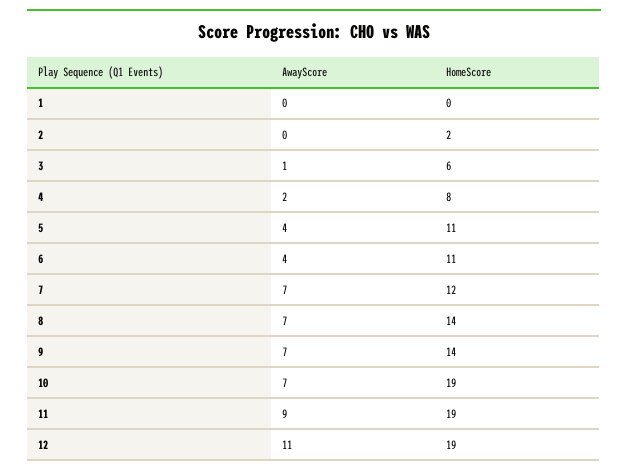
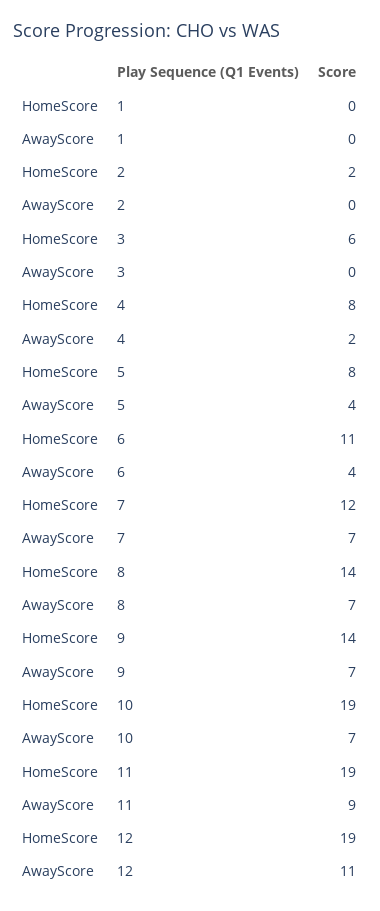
AwayScore, 3: 1 -> 0
HomeScore, 5: 11 -> 8

